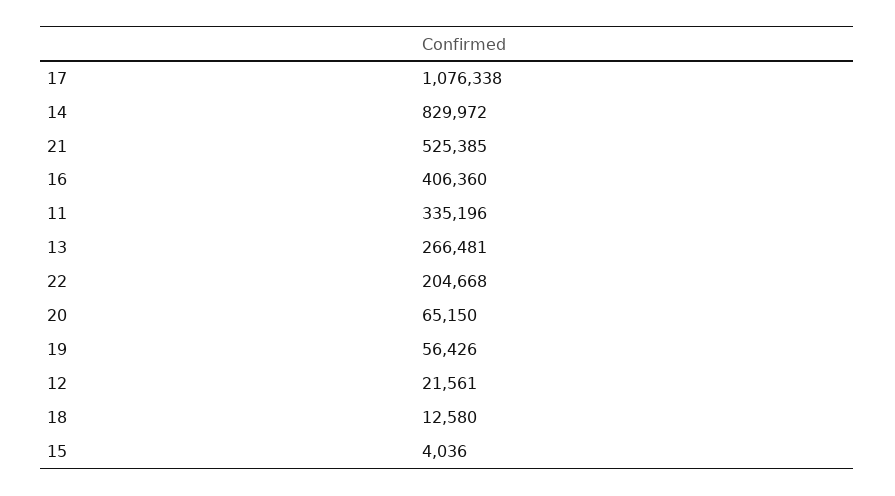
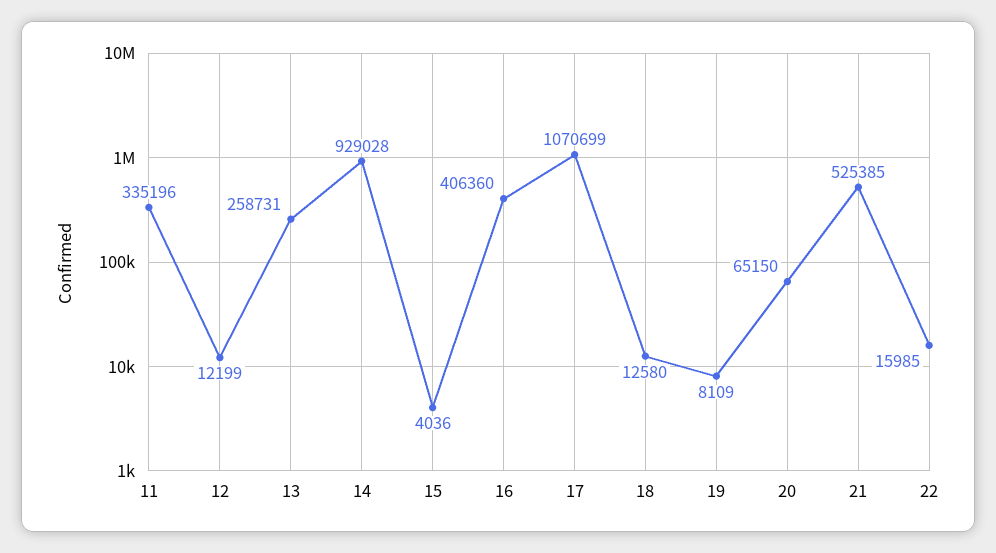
17: 1076338 -> 1070699
14: 829972 -> 929028
13: 266481 -> 258731
22: 204668 -> 15985
19: 56426 -> 8109
12: 21561 -> 12199

